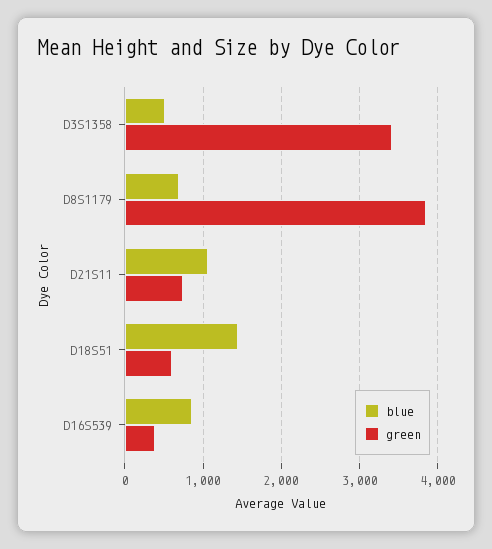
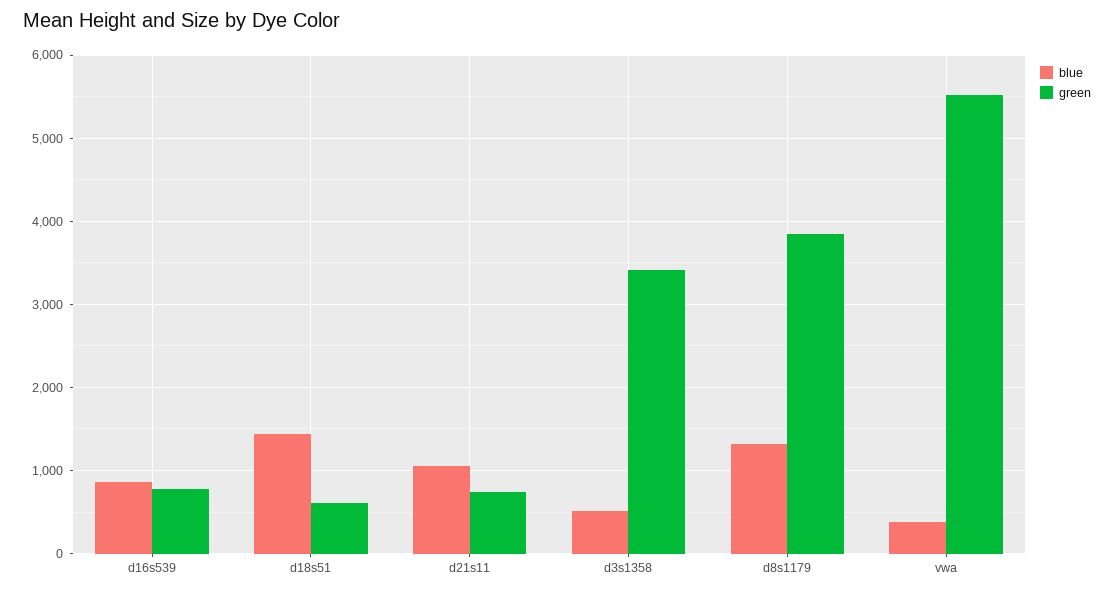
blue, D8S1179: 700 -> 1300
green, D16S539: 400 -> 800
blue, vwa: none -> 400
green, vwa: none -> 5500

